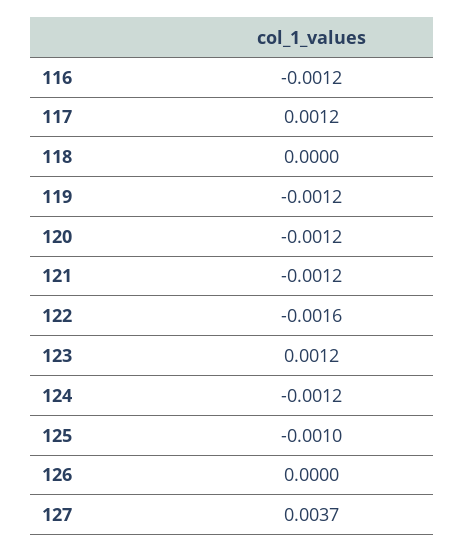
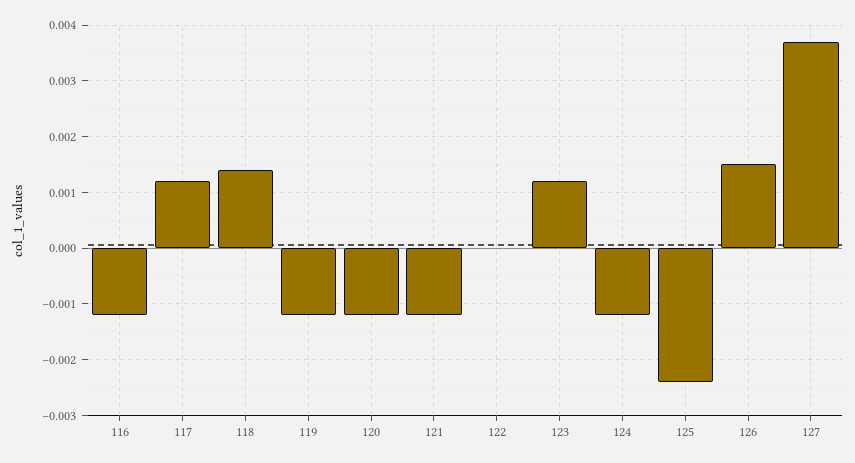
118: 0 -> 0.0015
122: -0.0016 -> 0
125: -0.001 -> -0.0025
126: 0 -> 0.0015

